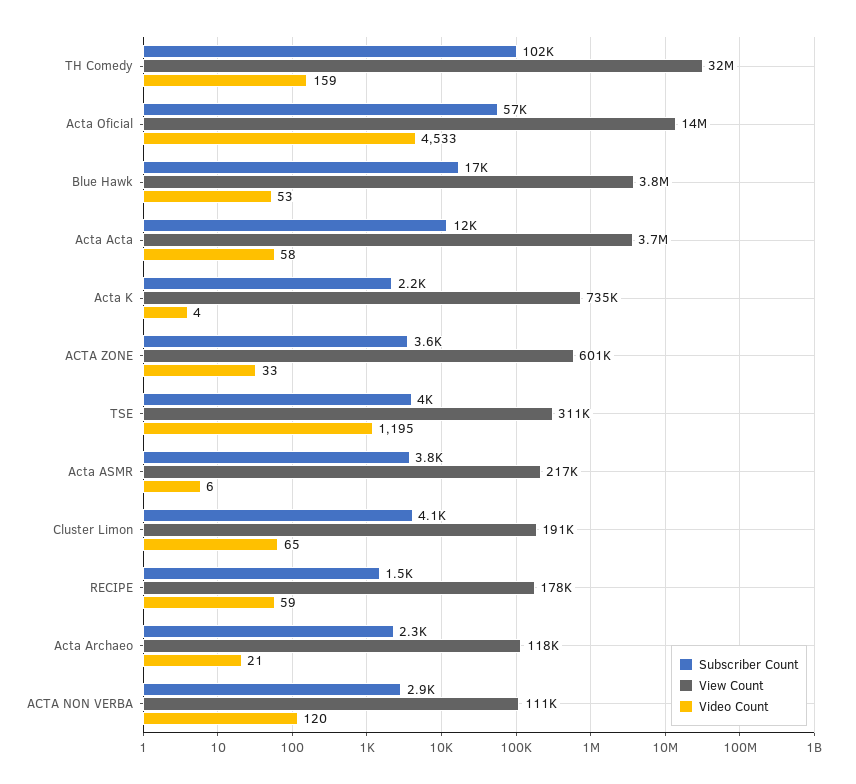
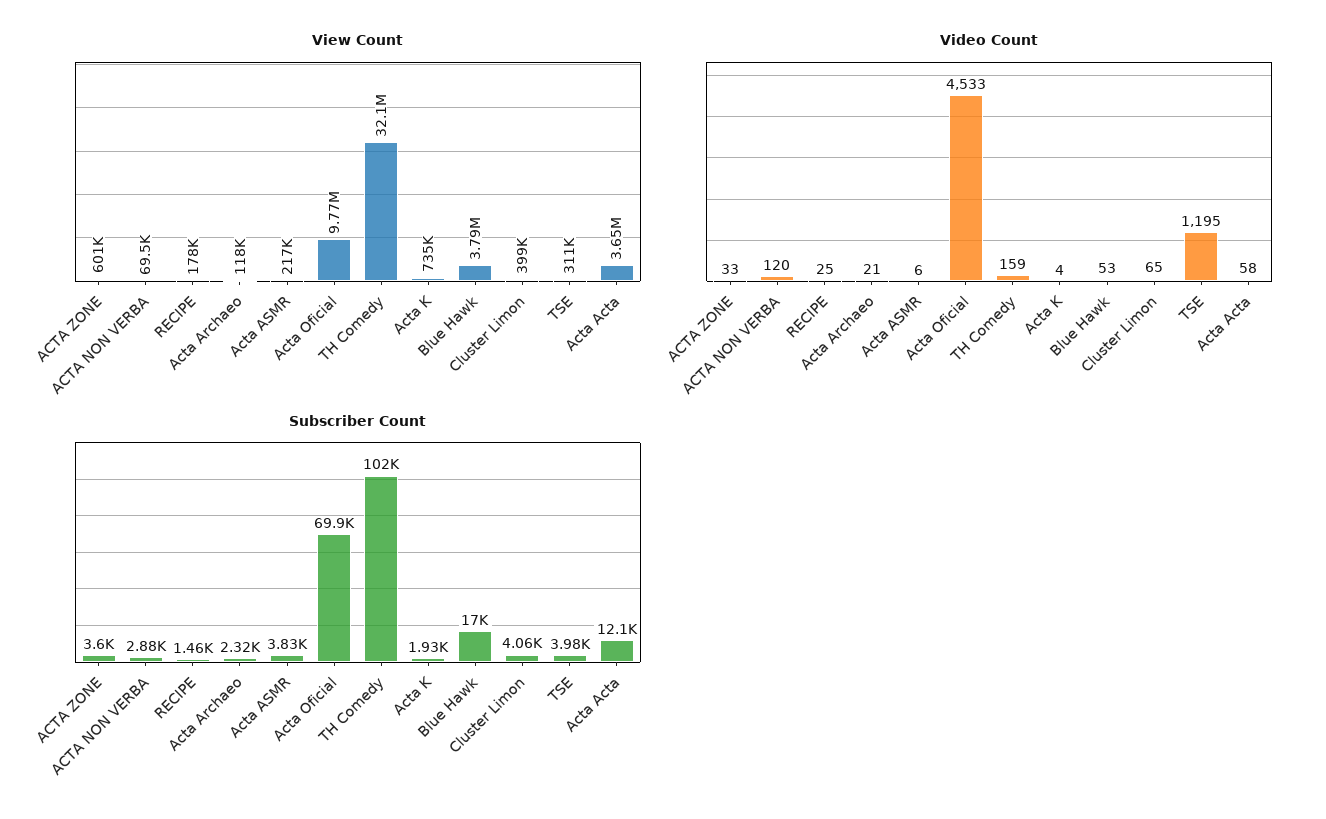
Subscriber Count, Acta Oficial: 57000 -> 69900
View Count, Acta Oficial: 14000000 -> 9770000
Subscriber Count, Acta K: 2200 -> 1930
View Count, Cluster Limon: 191000 -> 399000
Video Count, RECIPE: 59 -> 25
View Count, ACTA NON VERBA: 111000 -> 69500

